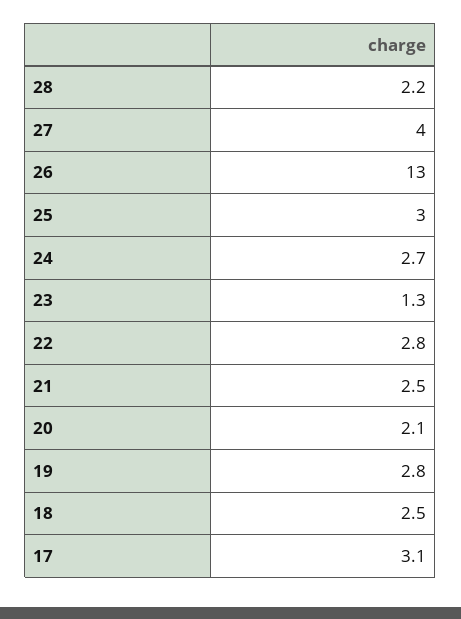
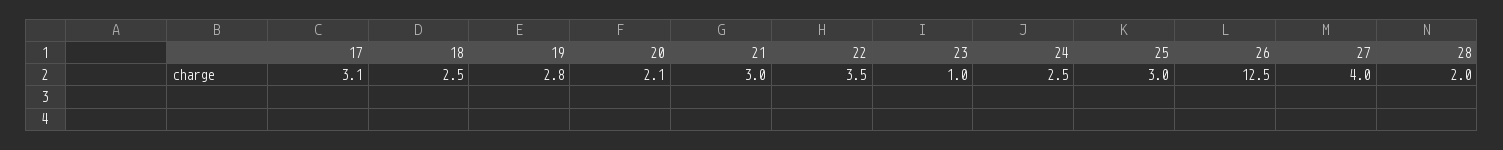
28: 2.2 -> 2
26: 13 -> 12.5
24: 2.7 -> 2.5
23: 1.3 -> 1
22: 2.8 -> 3.5
21: 2.5 -> 3

